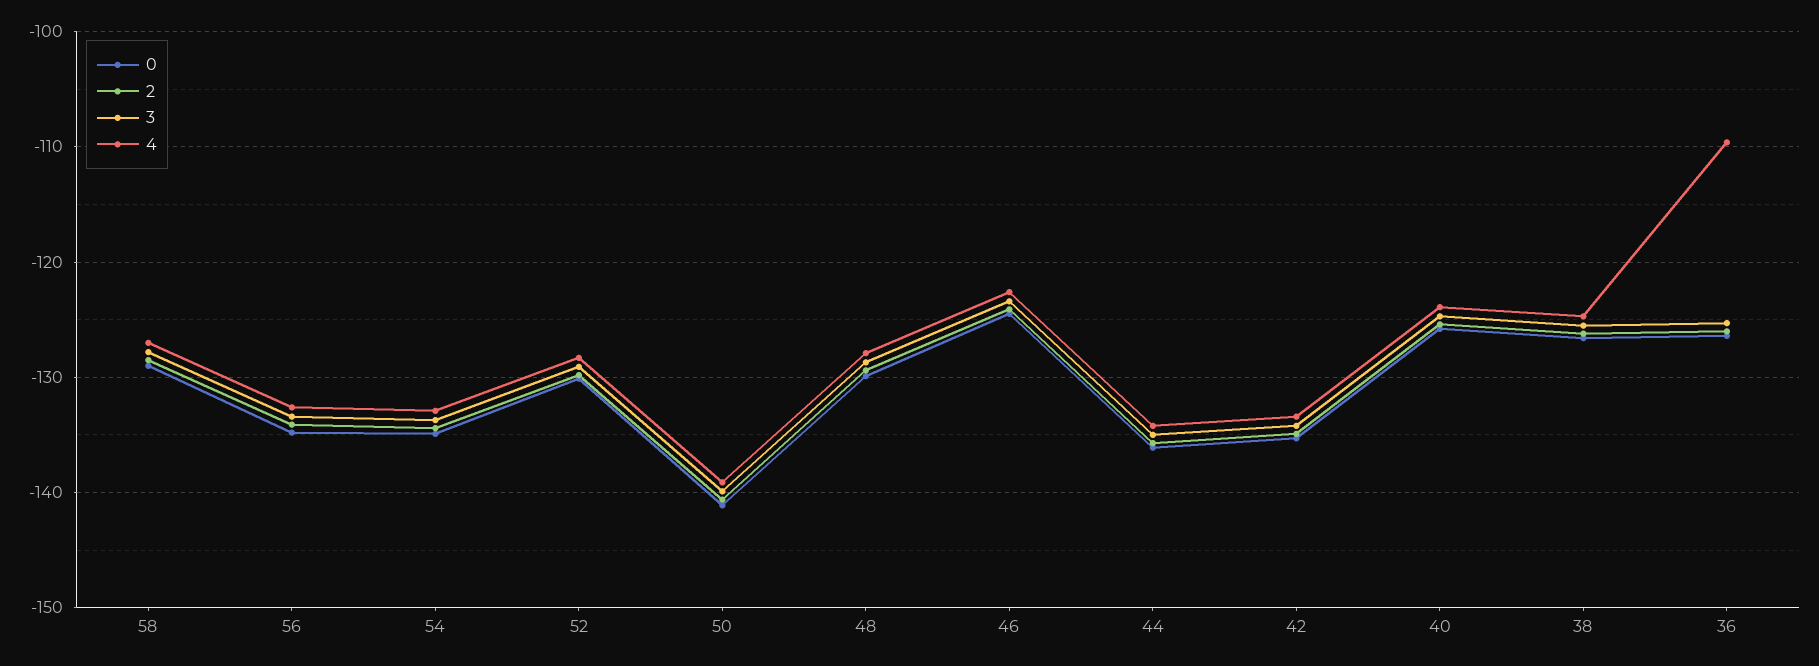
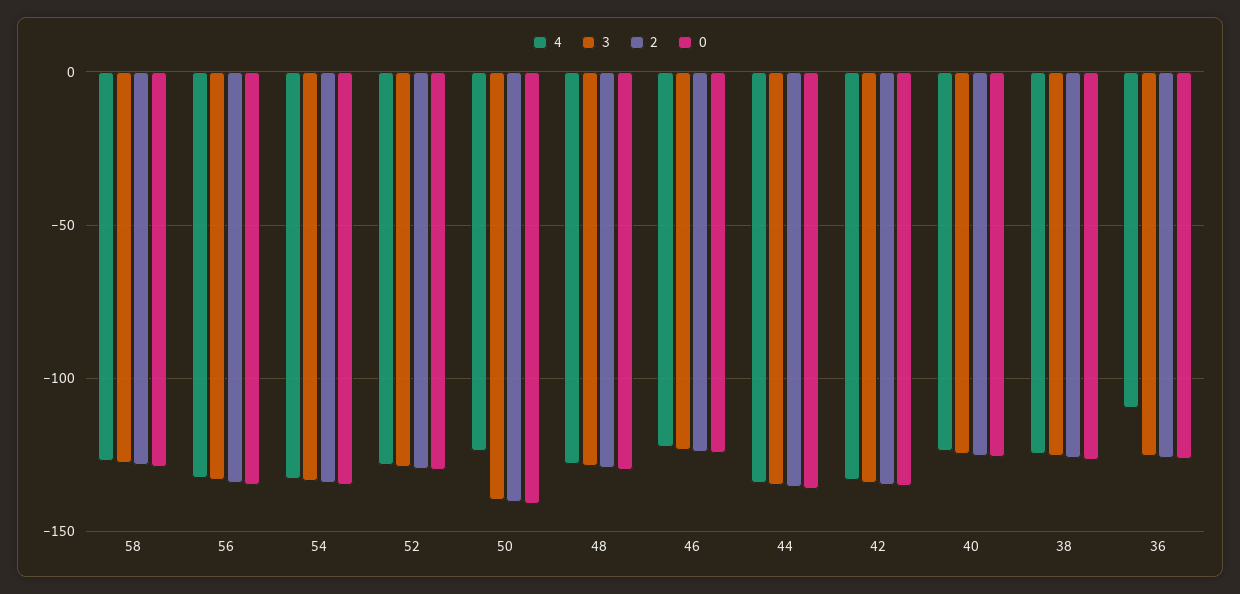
4, 50: -139 -> -125

